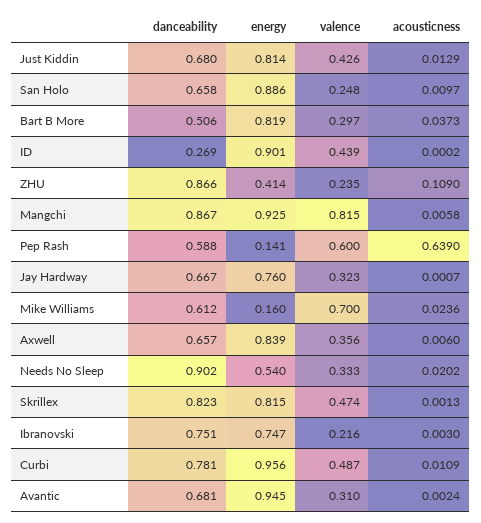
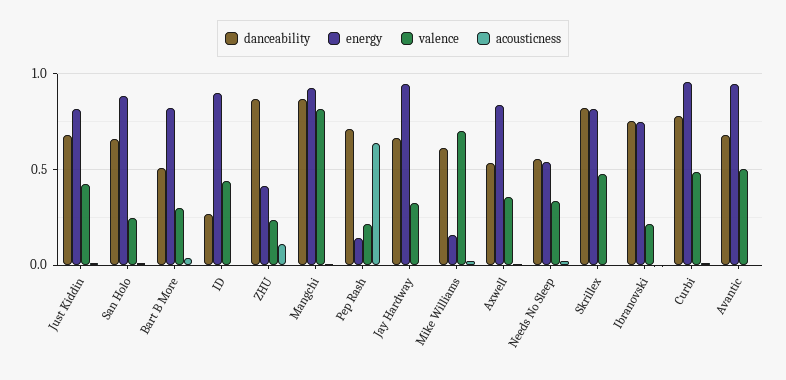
danceability, Pep Rash: 0.588 -> 0.7
valence, Pep Rash: 0.6 -> 0.2
energy, Jay Hardway: 0.76 -> 0.95
danceability, Axwell: 0.657 -> 0.55
danceability, Needs No Sleep: 0.902 -> 0.55
valence, Avantic: 0.31 -> 0.5

